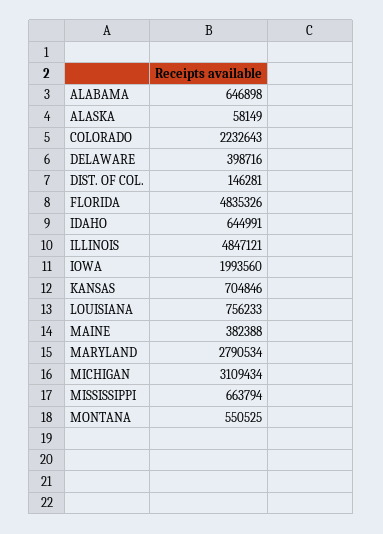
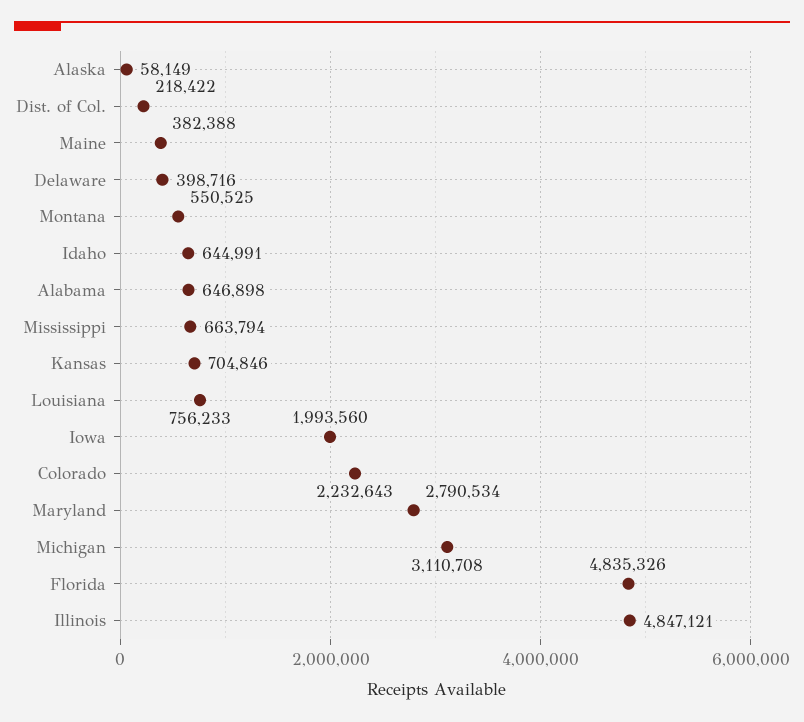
DIST. OF COL.: 146281 -> 218422
MICHIGAN: 3109434 -> 3110708

